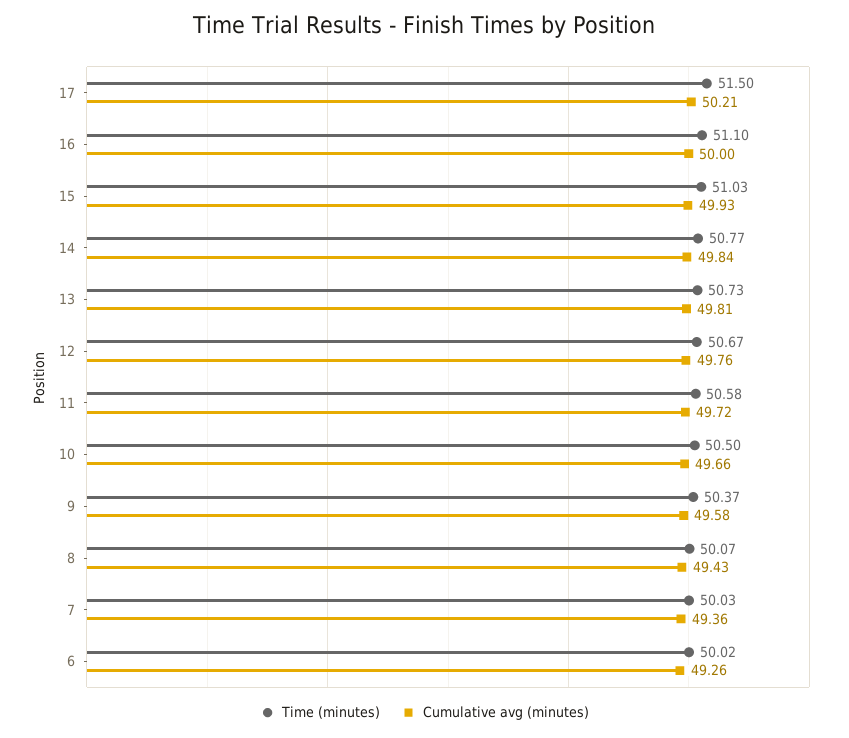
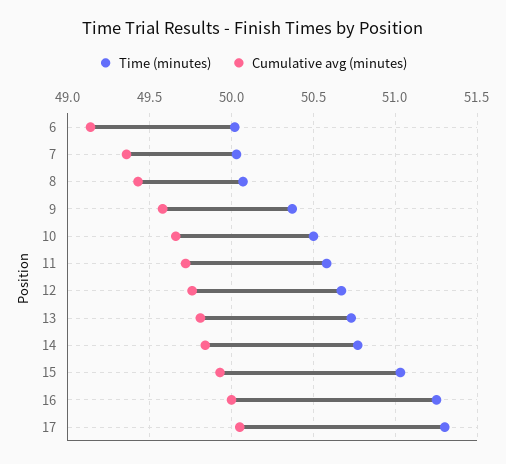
Time (minutes), 17: 51.5 -> 51.3
Cumulative avg (minutes), 17: 50.21 -> 50.05
Time (minutes), 16: 51.1 -> 51.25
Cumulative avg (minutes), 6: 49.26 -> 49.15

